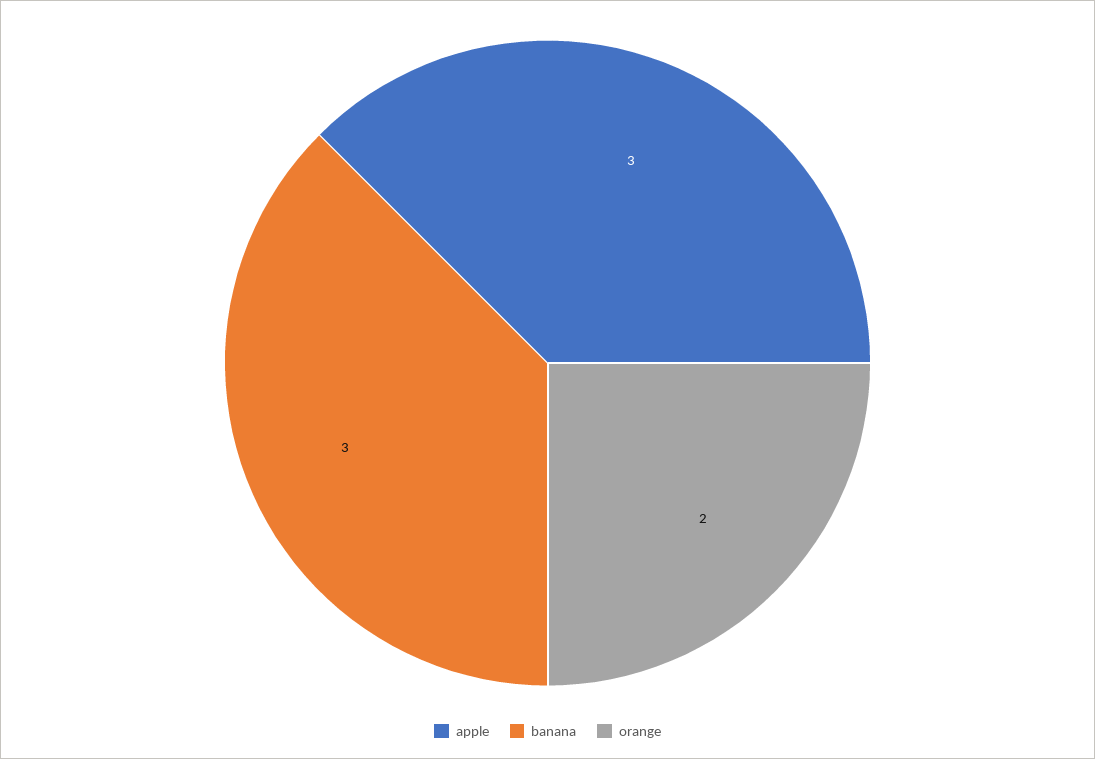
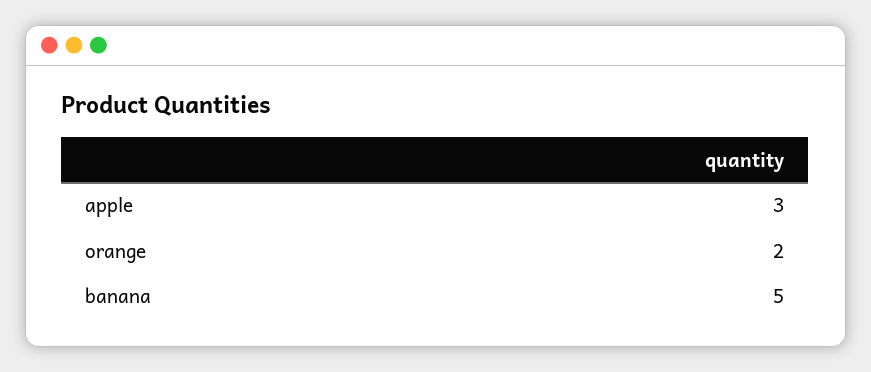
banana: 3 -> 5

